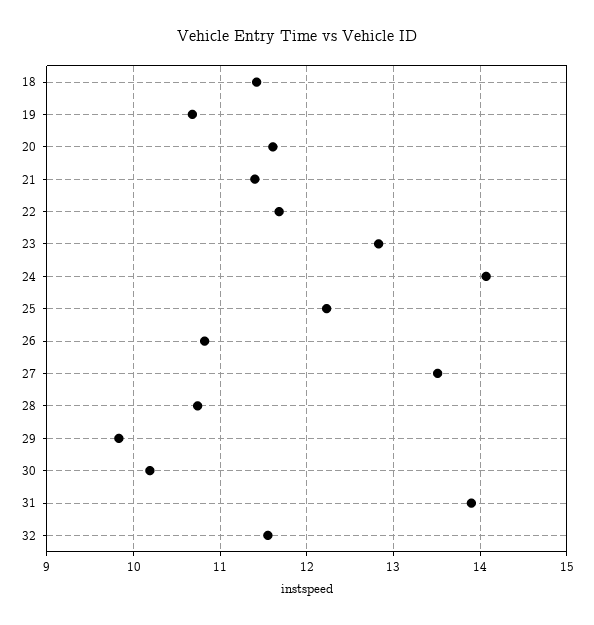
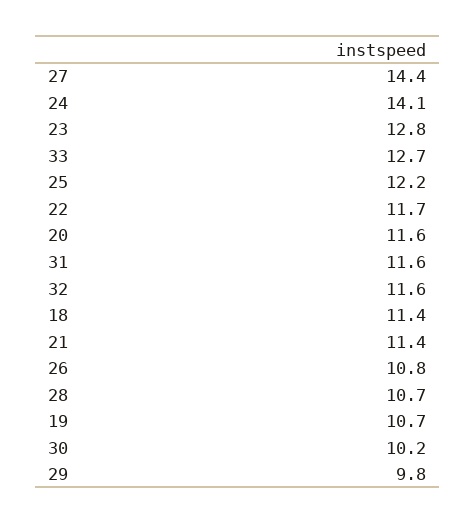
27: 13.5 -> 14.4
31: 13.9 -> 11.6
33: none -> 12.7

